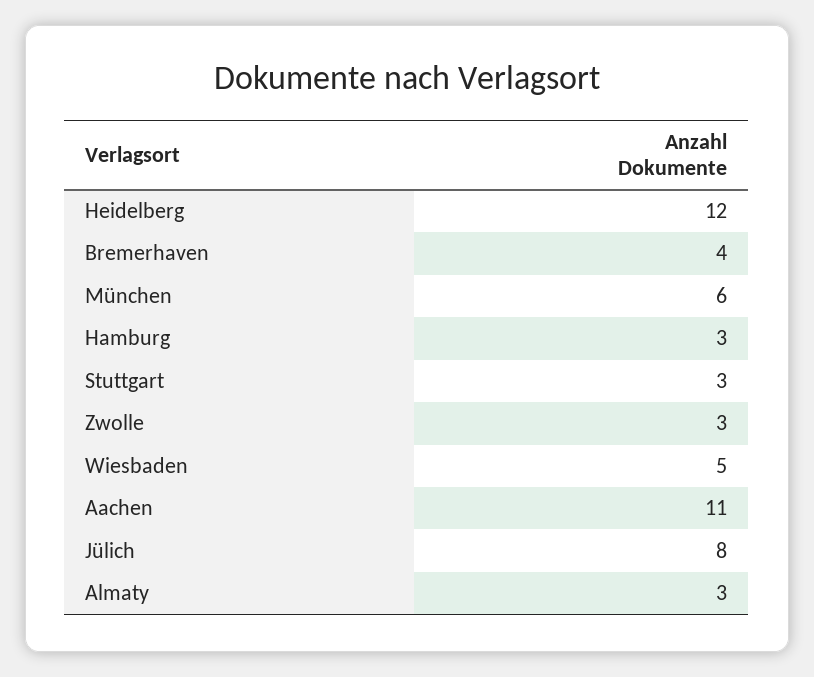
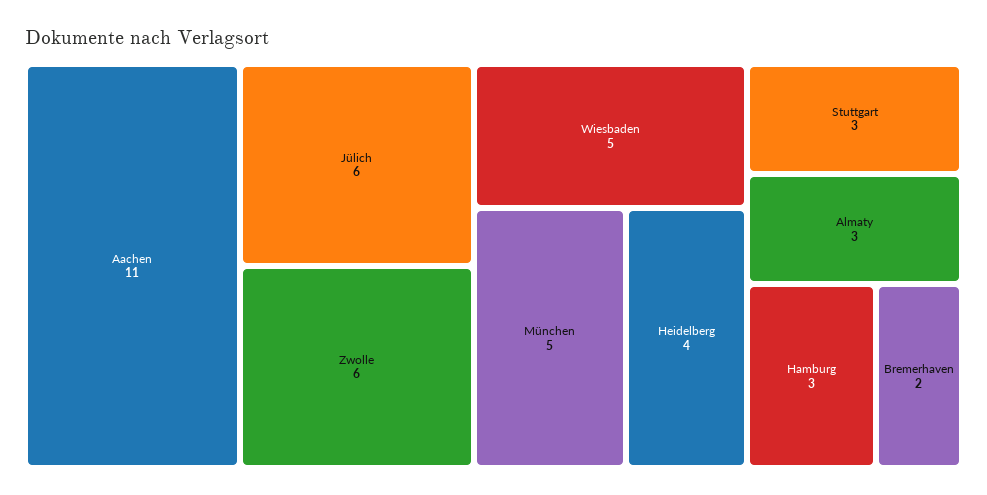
Heidelberg: 12 -> 4
Bremerhaven: 4 -> 2
München: 6 -> 5
Zwolle: 3 -> 6
Jülich: 8 -> 6

